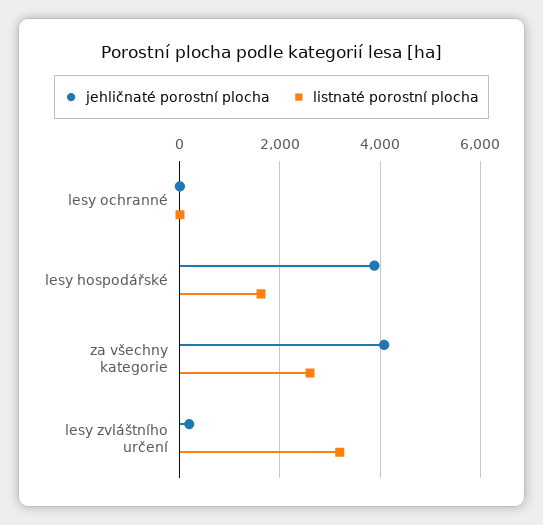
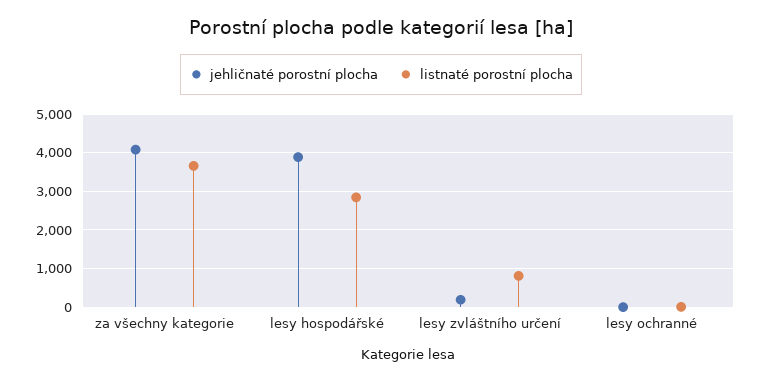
listnaté porostní plocha, lesy hospodářské: 1600 -> 2800
listnaté porostní plocha, za všechny kategorie: 2600 -> 3600
listnaté porostní plocha, lesy zvláštního určení: 3200 -> 800

